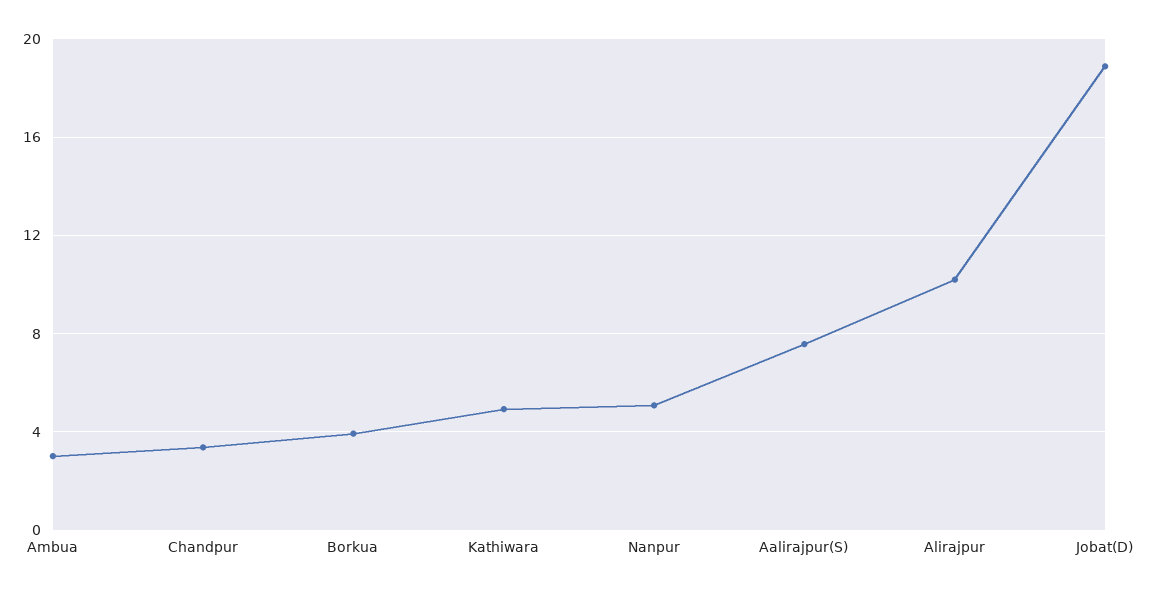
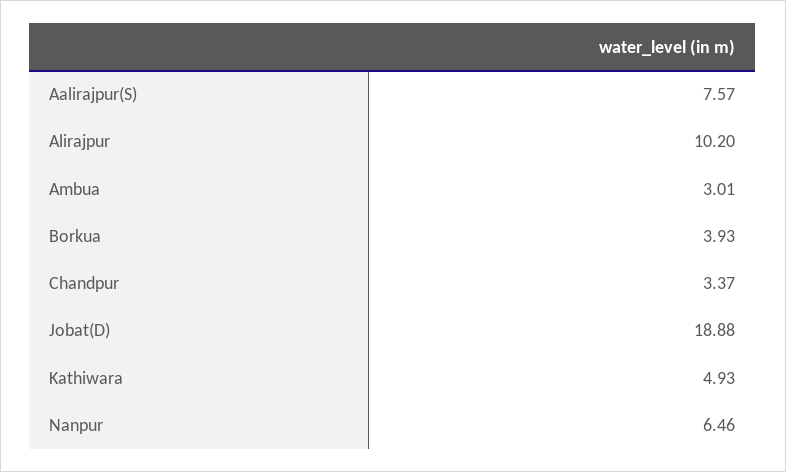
Nanpur: 5 -> 6.46

